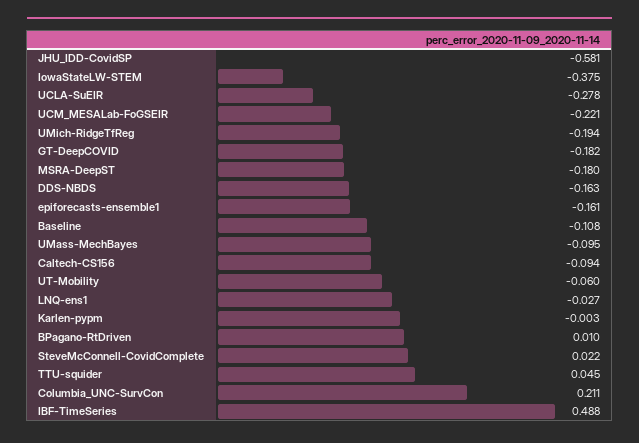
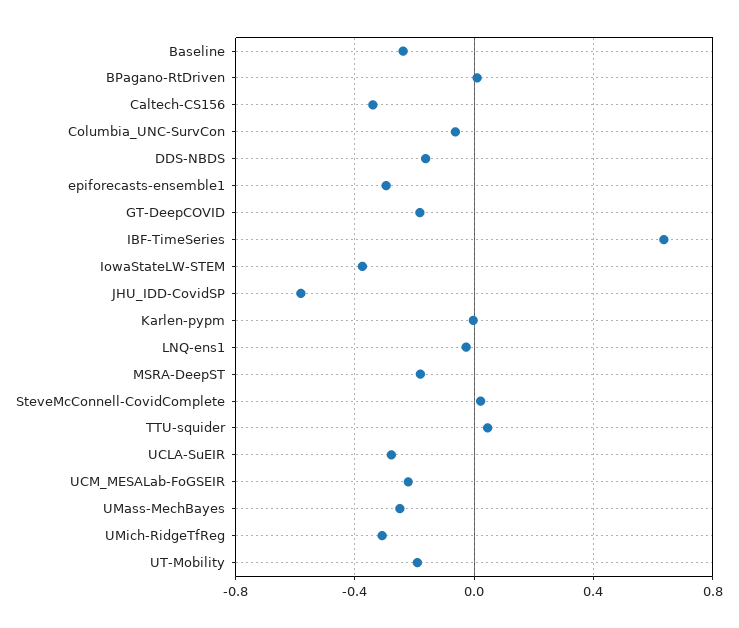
UMich-RidgeTfReg: -0.194 -> -0.3
epiforecasts-ensemble1: -0.161 -> -0.3
Baseline: -0.108 -> -0.25
UMass-MechBayes: -0.095 -> -0.25
Caltech-CS156: -0.094 -> -0.35
UT-Mobility: -0.06 -> -0.2
Columbia_UNC-SurvCon: 0.211 -> -0.05
IBF-TimeSeries: 0.488 -> 0.65

